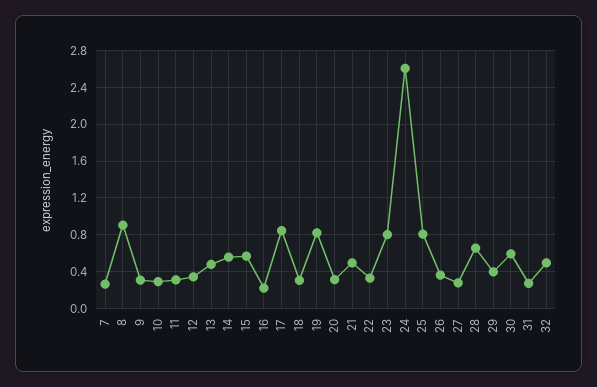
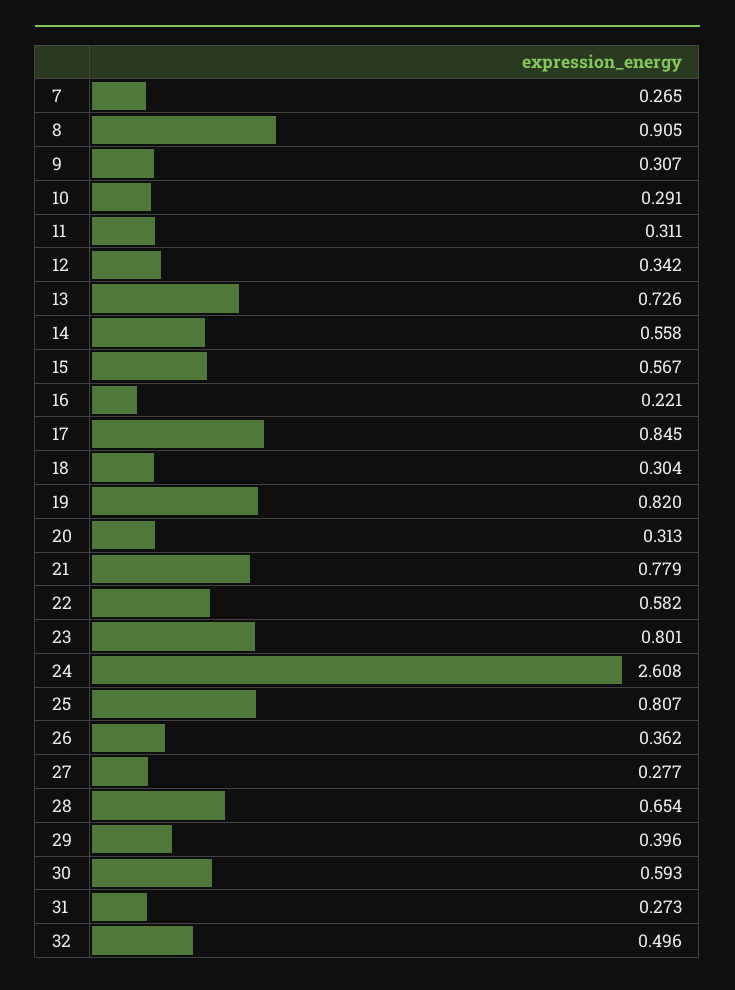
13: 0.5 -> 0.726
21: 0.5 -> 0.779
22: 0.3 -> 0.582

